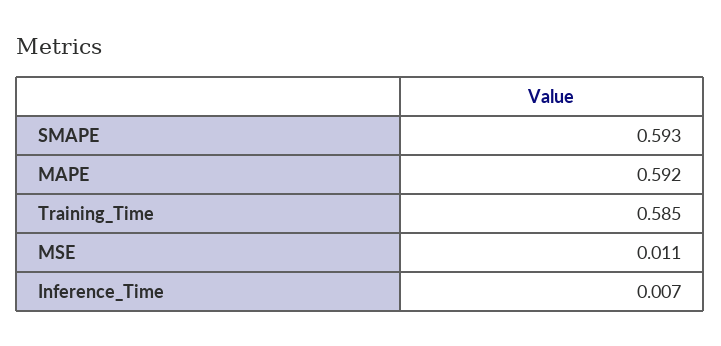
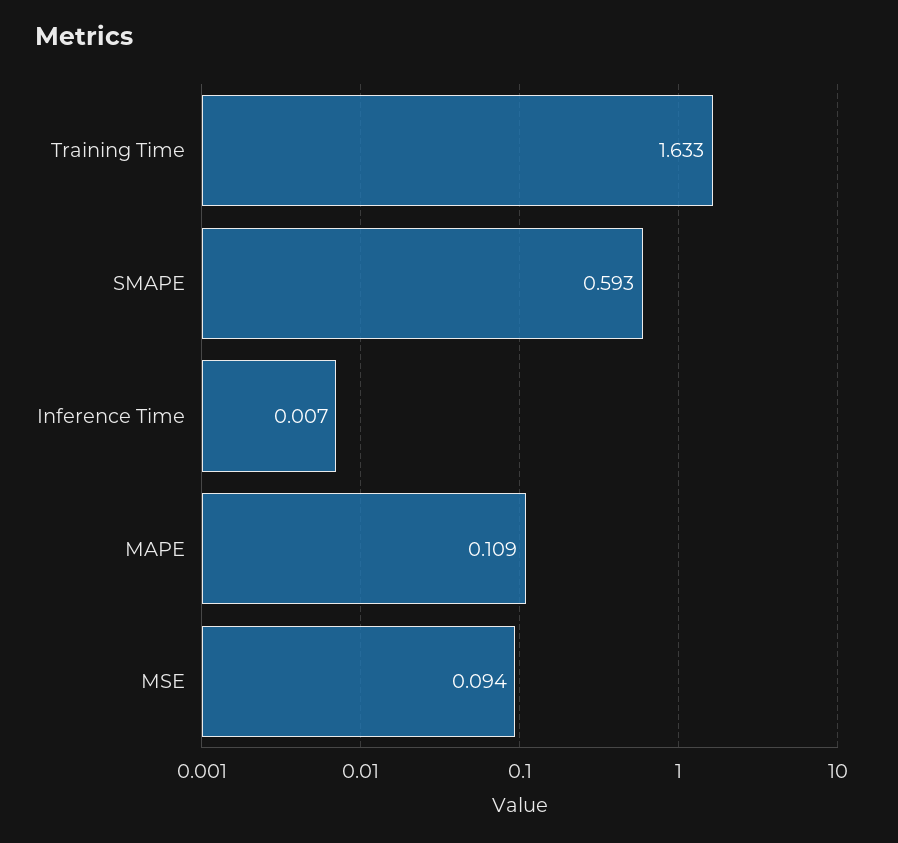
MAPE: 0.592 -> 0.109
Training_Time: 0.585 -> 1.633
MSE: 0.011 -> 0.094

